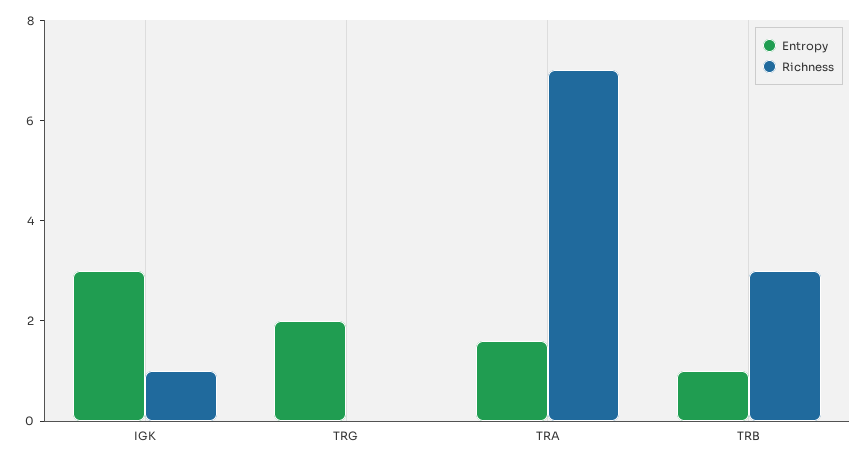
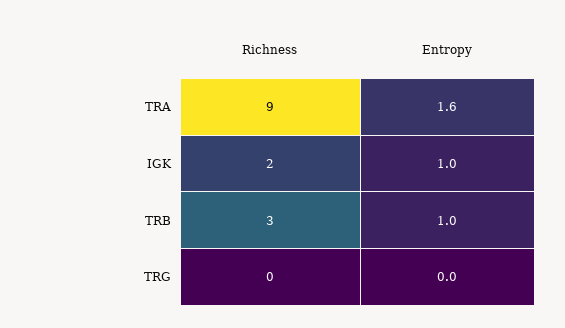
Entropy, IGK: 3 -> 1
Richness, IGK: 1 -> 2
Entropy, TRG: 2 -> 0
Richness, TRA: 7 -> 9

